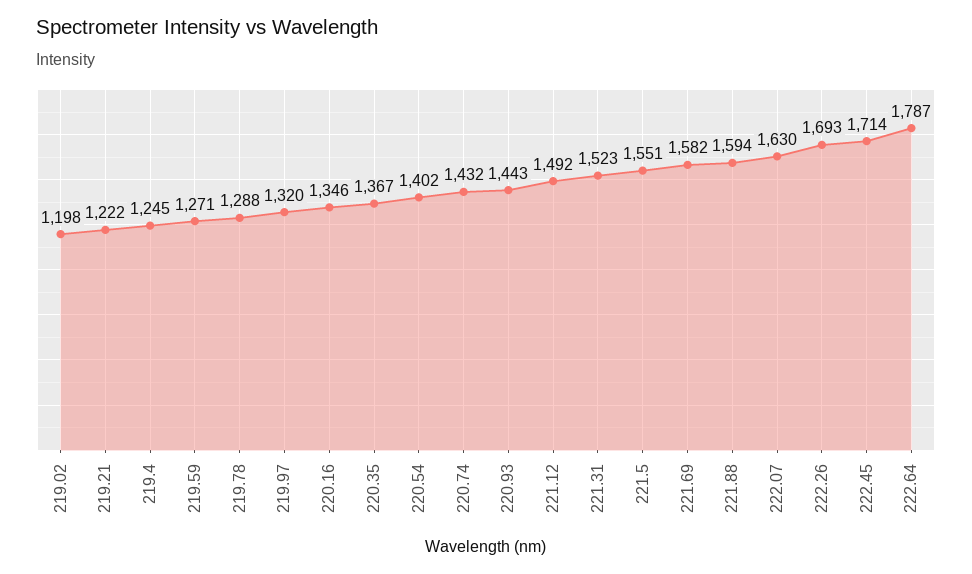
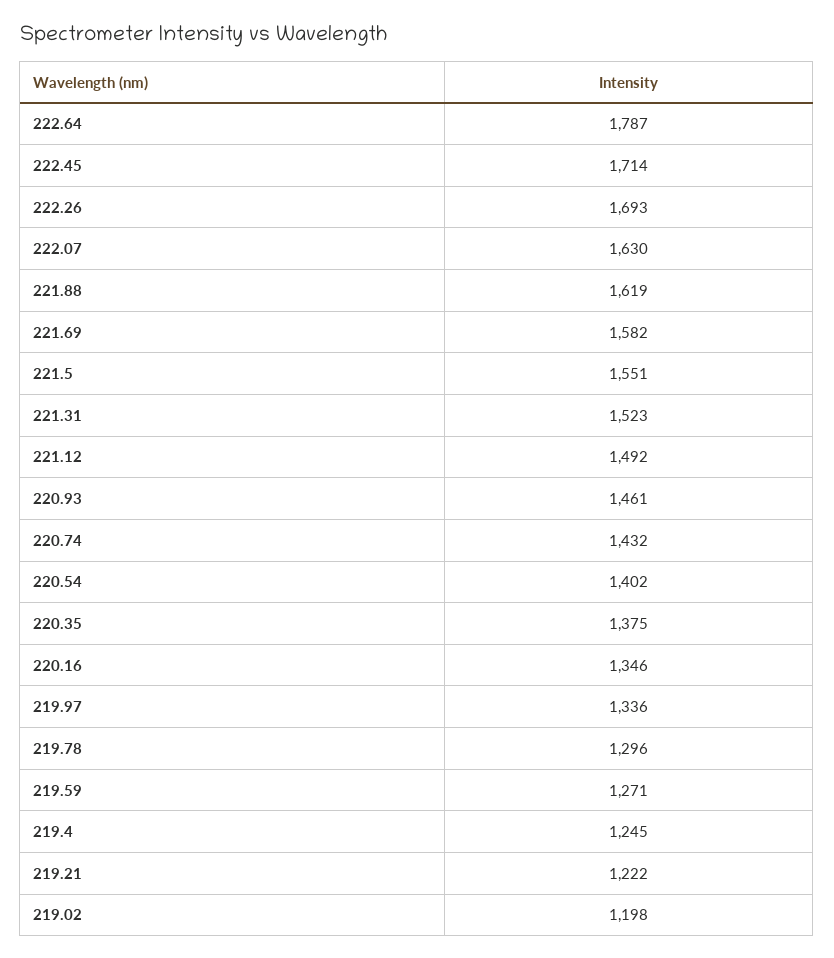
219.78: 1288 -> 1296
219.97: 1320 -> 1336
220.35: 1367 -> 1375
220.93: 1443 -> 1461
221.88: 1594 -> 1619

